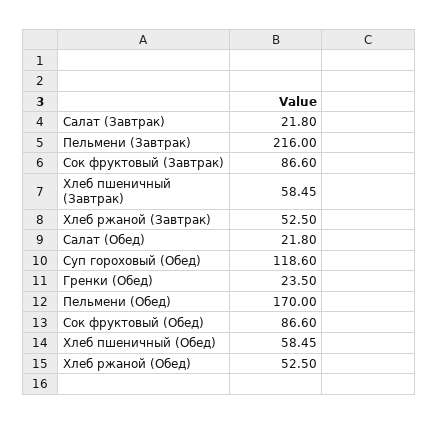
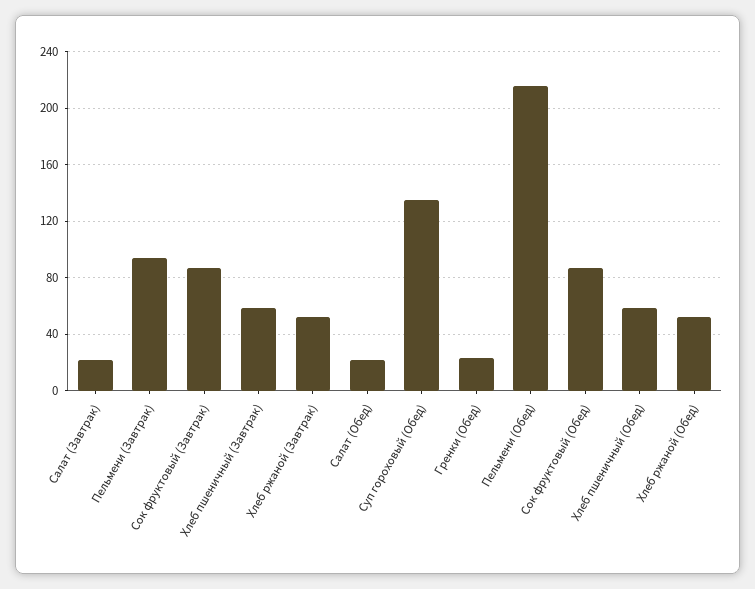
Пельмени (Завтрак): 216 -> 95
Суп гороховый (Обед): 118.6 -> 135
Пельмени (Обед): 170 -> 215

